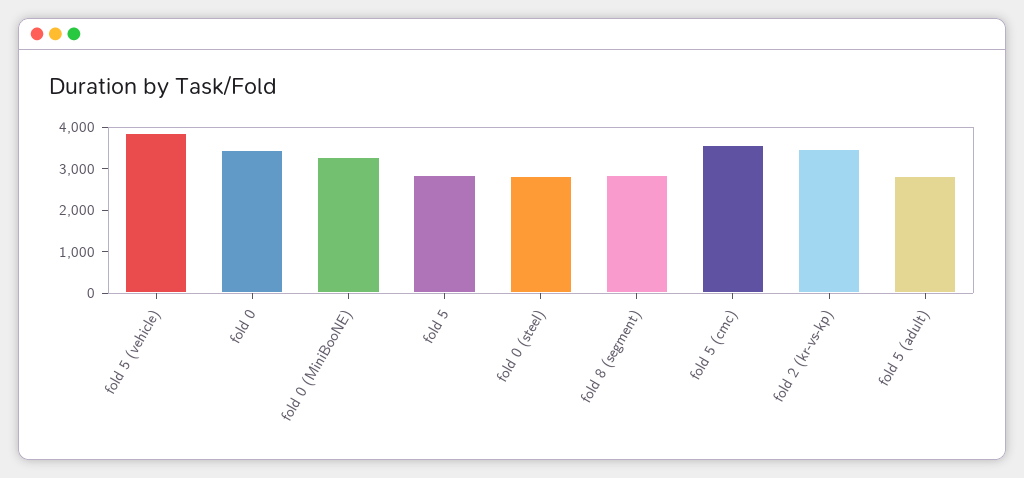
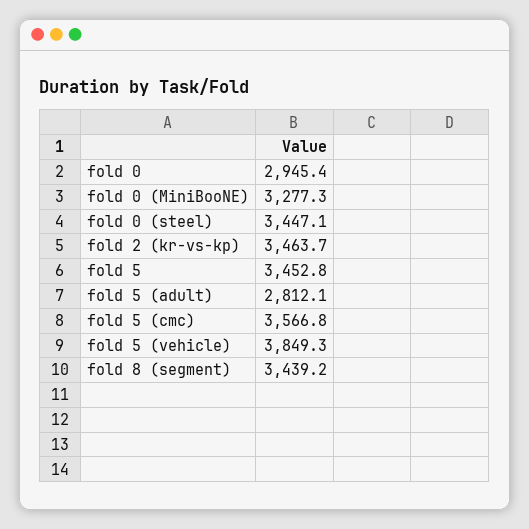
fold 0: 3400 -> 2945.4
fold 5: 2800 -> 3452.8
fold 0 (steel): 2800 -> 3447.1
fold 8 (segment): 2800 -> 3439.2

